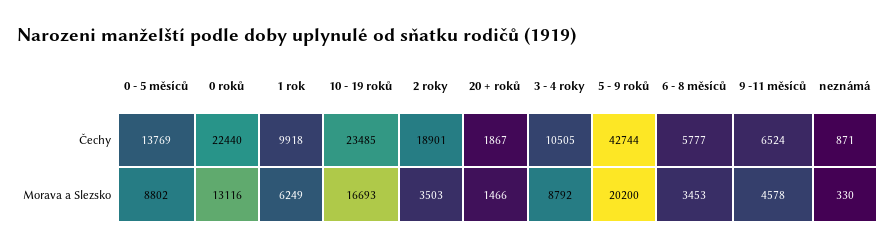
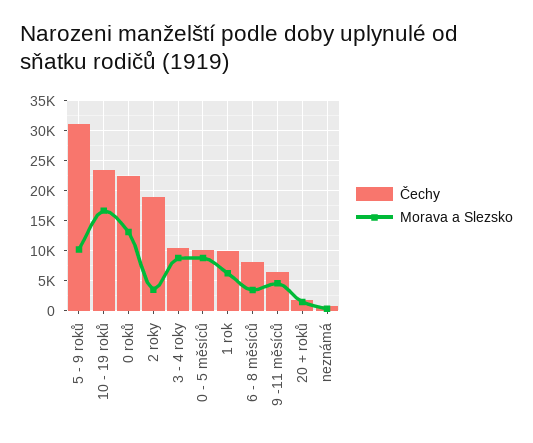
Čechy, 0 - 5 měsíců: 13769 -> 10000
Čechy, 5 - 9 roků: 42744 -> 31000
Čechy, 6 - 8 měsíců: 5777 -> 8000
Morava a Slezsko, 5 - 9 roků: 20200 -> 10000

